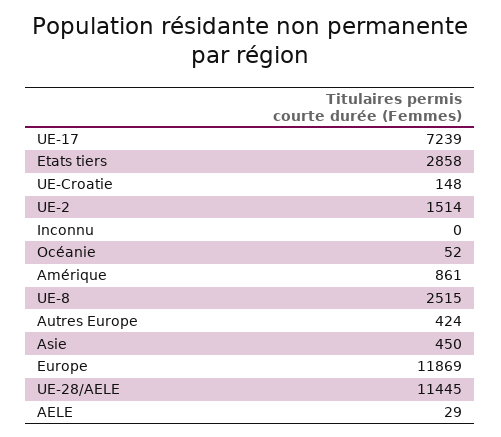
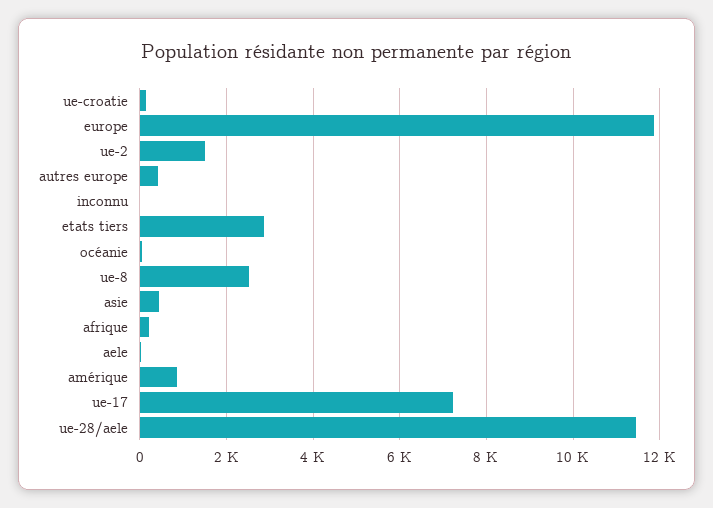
afrique: none -> 200

